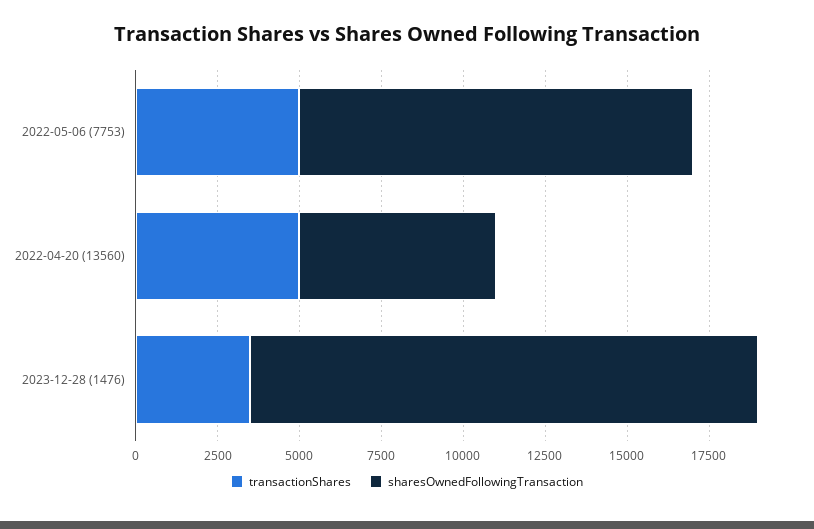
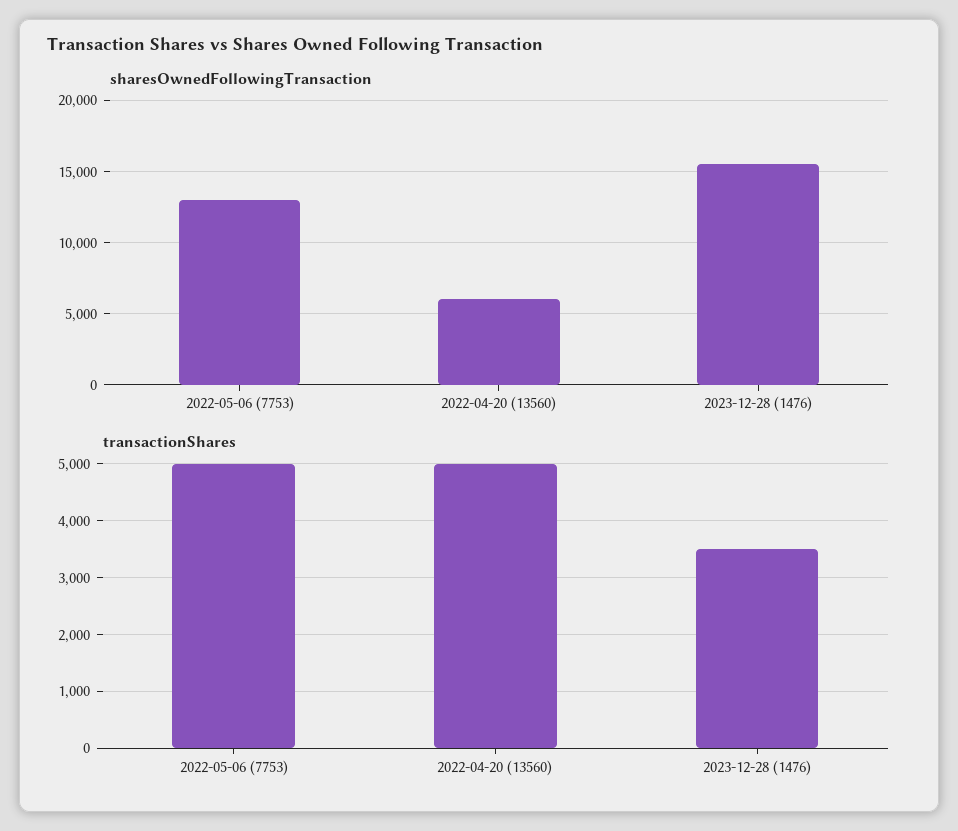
sharesOwnedFollowingTransaction, 2022-05-06 (7753): 12000 -> 13000

